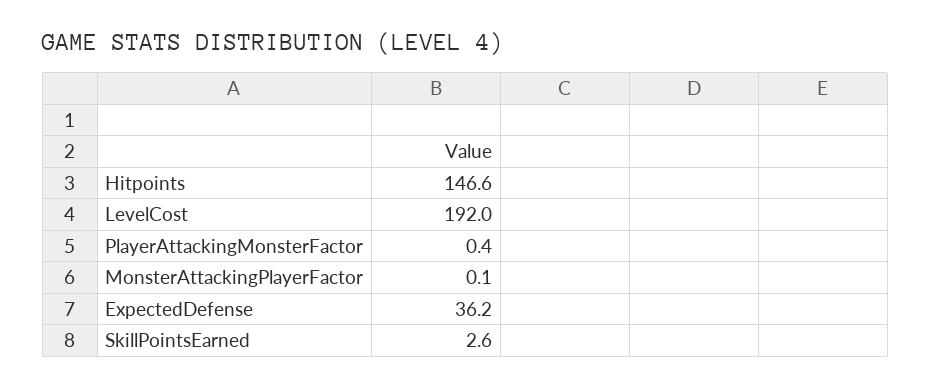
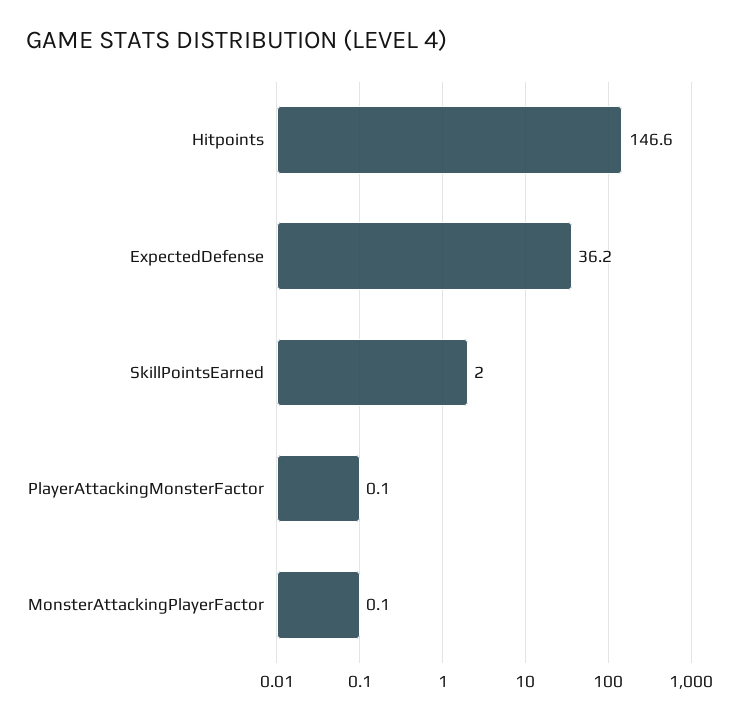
LevelCost: 192 -> none
PlayerAttackingMonsterFactor: 0.4 -> 0.1
SkillPointsEarned: 2.6 -> 2

